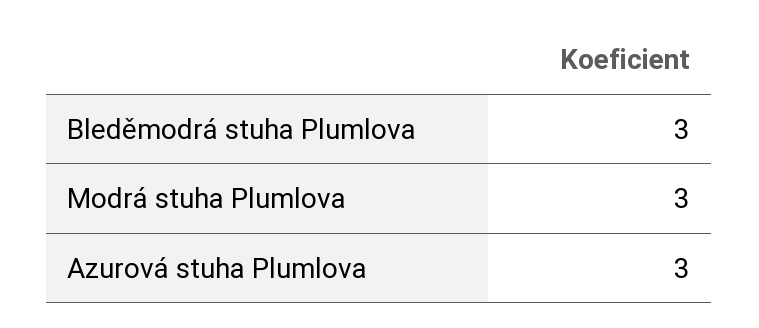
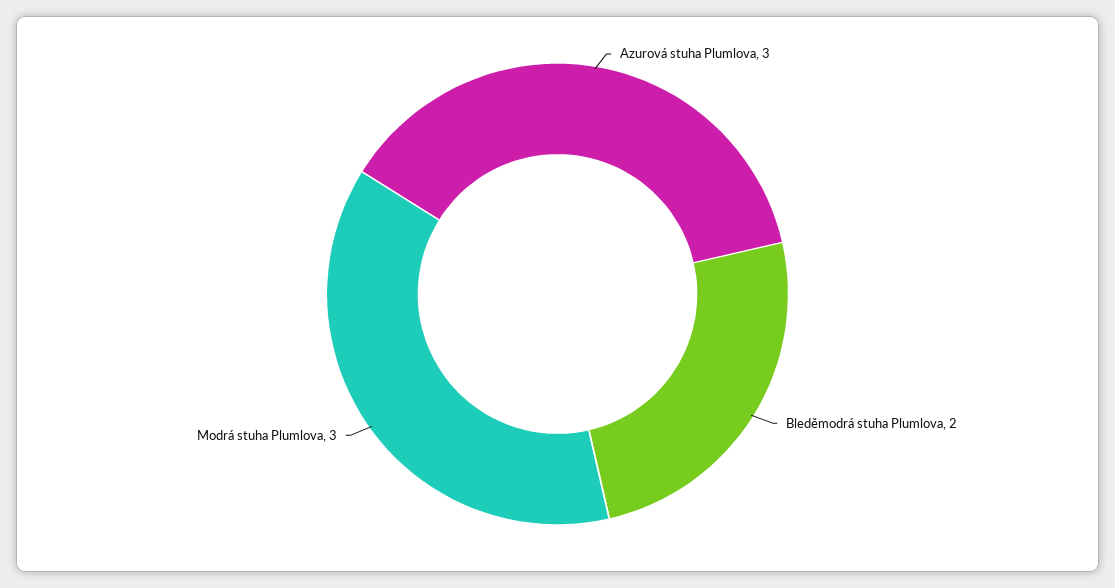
Bleděmodrá stuha Plumlova: 3 -> 2

